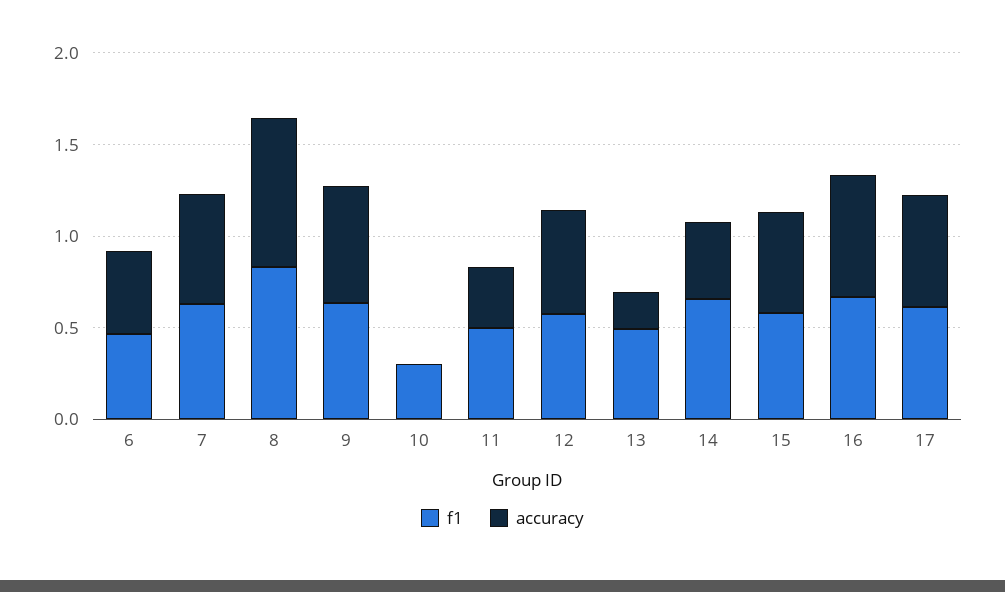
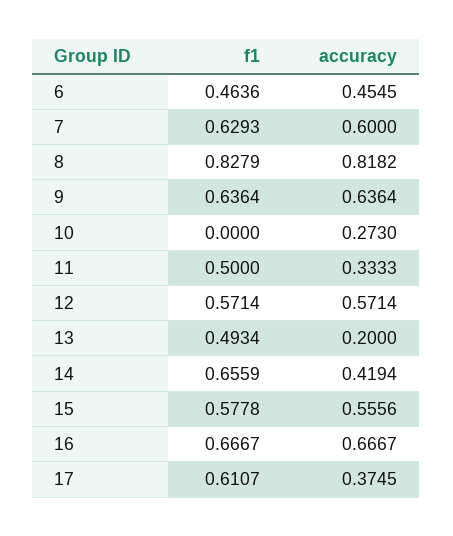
f1, 10: 0.3 -> 0
accuracy, 10: 0 -> 0.273
accuracy, 17: 0.6 -> 0.3745

